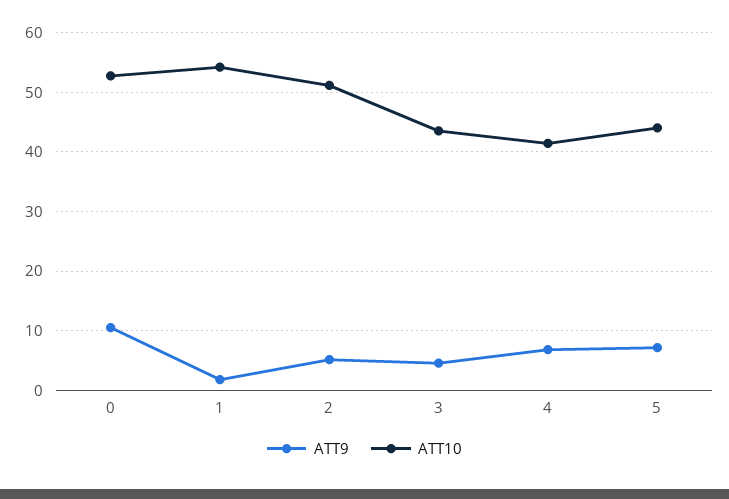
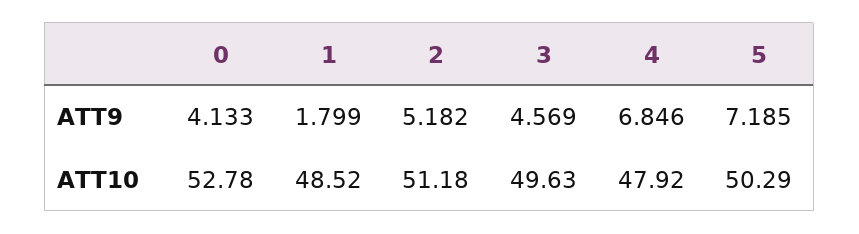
ATT9, 0: 10 -> 4.133
ATT10, 1: 54 -> 48.52
ATT10, 3: 44 -> 49.63
ATT10, 4: 42 -> 47.92
ATT10, 5: 44 -> 50.29

